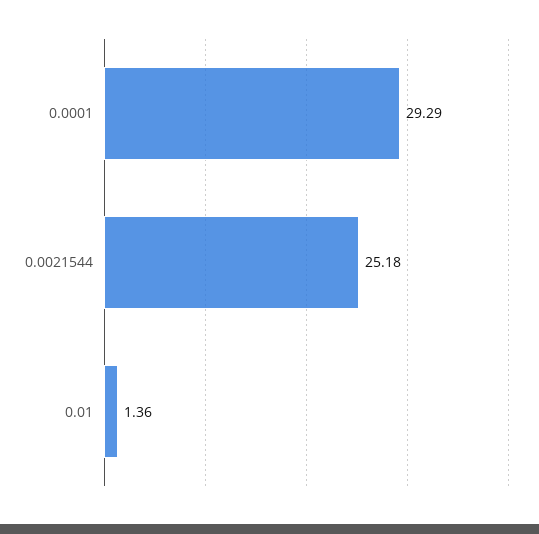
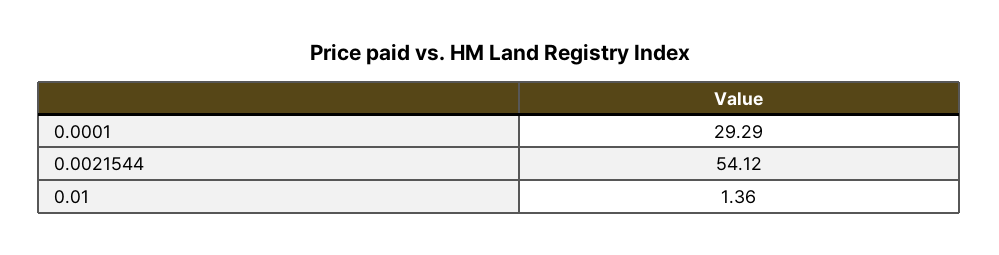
0.0021544: 25.18 -> 54.12

